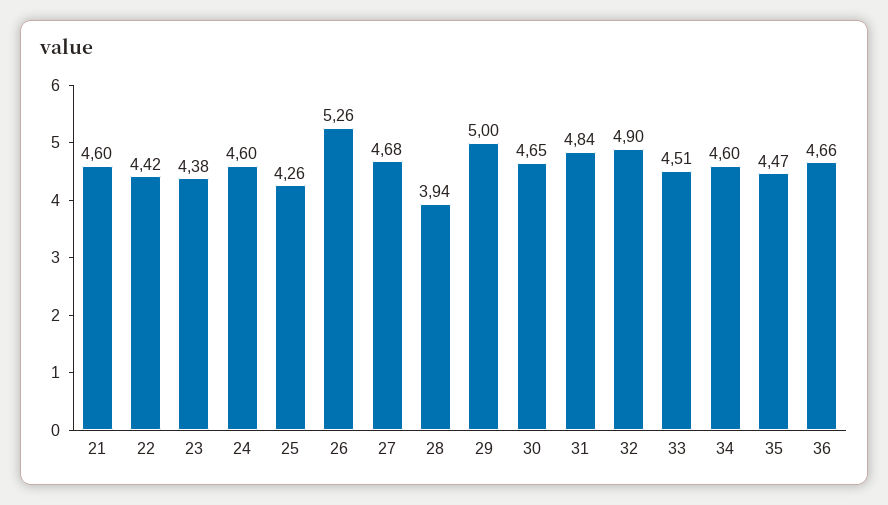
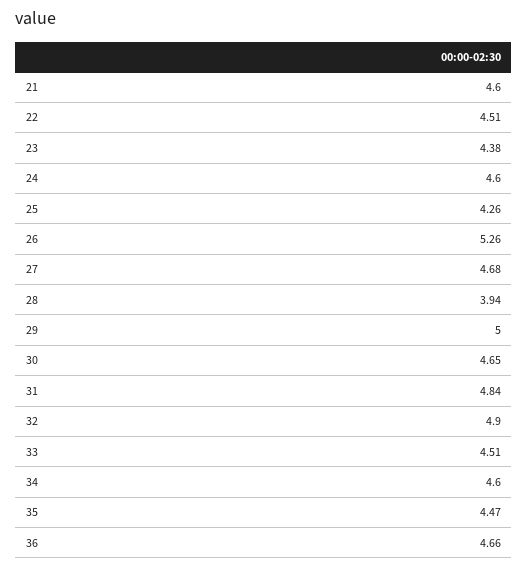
22: 4.42 -> 4.51

